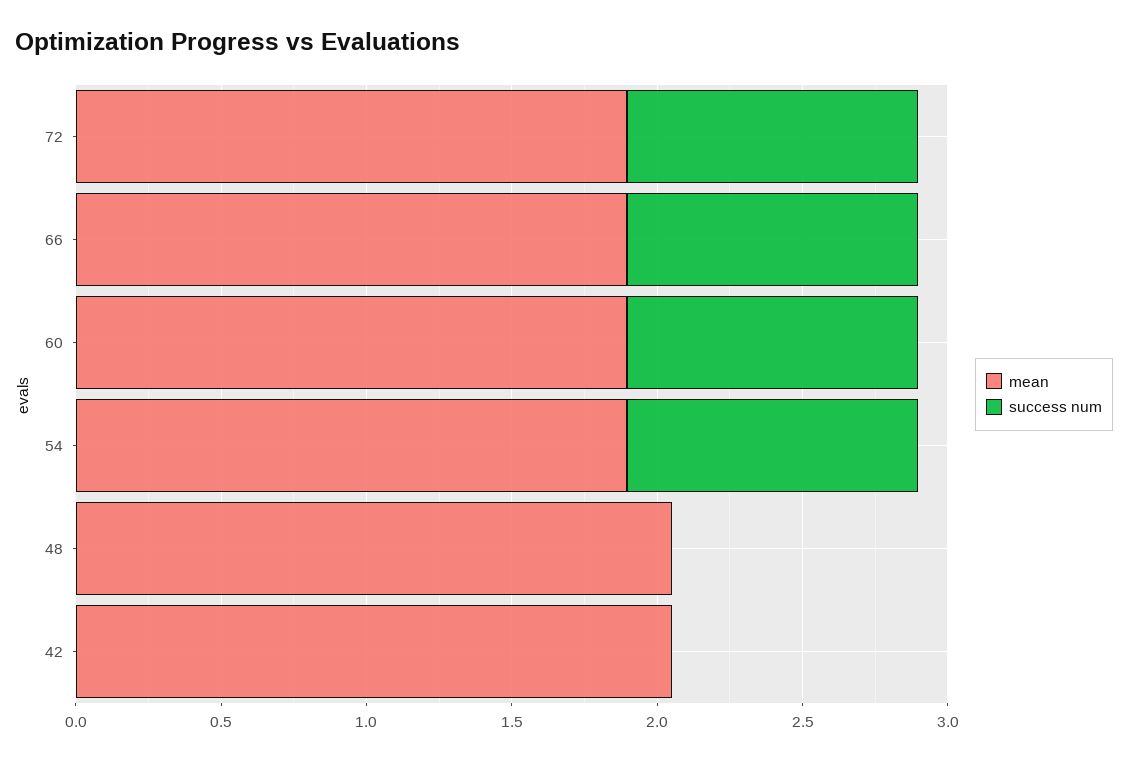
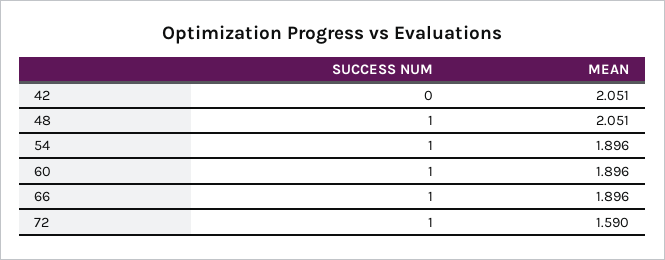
mean, 72: 1.9 -> 1.59
success num, 48: 0 -> 1

